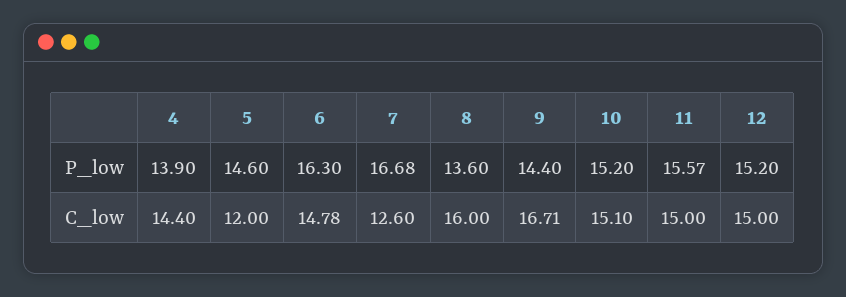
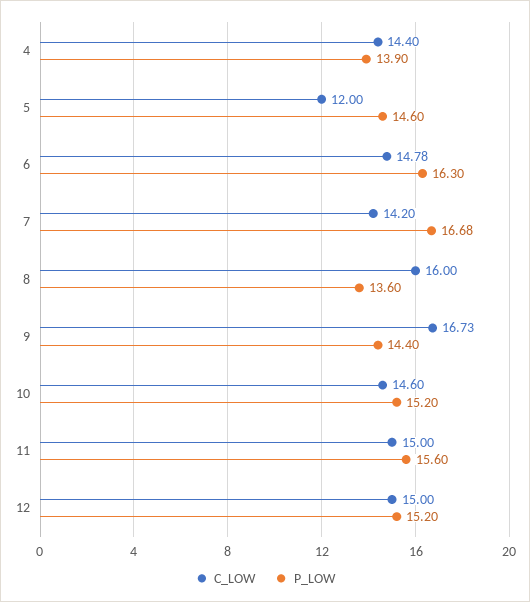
P_low, 11: 15.57 -> 15.6
C_low, 7: 12.6 -> 14.2
C_low, 9: 16.71 -> 16.73
C_low, 10: 15.1 -> 14.6

